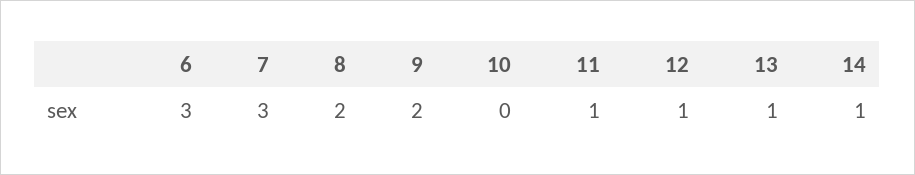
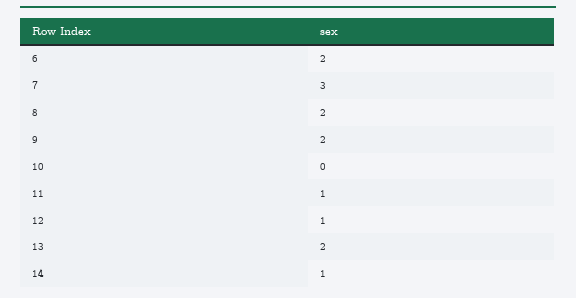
6: 3 -> 2
13: 1 -> 2

